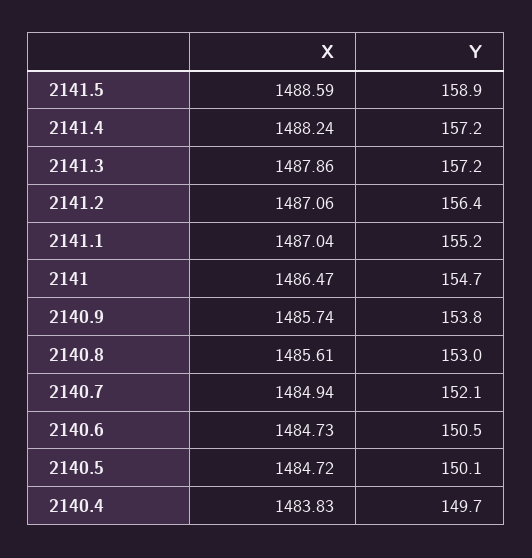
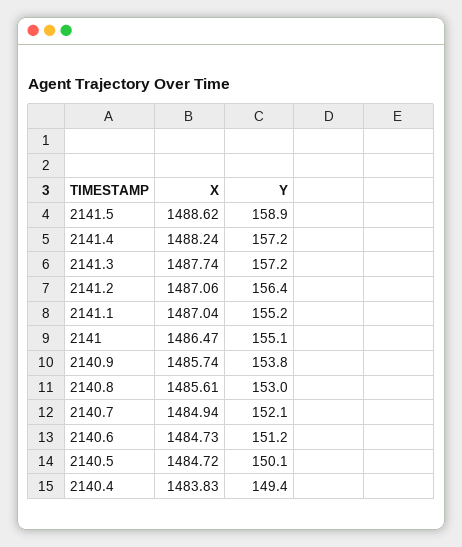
X, 2141.5: 1488.59 -> 1488.62
X, 2141.3: 1487.86 -> 1487.74
Y, 2141: 154.7 -> 155.1
Y, 2140.6: 150.5 -> 151.2
Y, 2140.4: 149.7 -> 149.4

